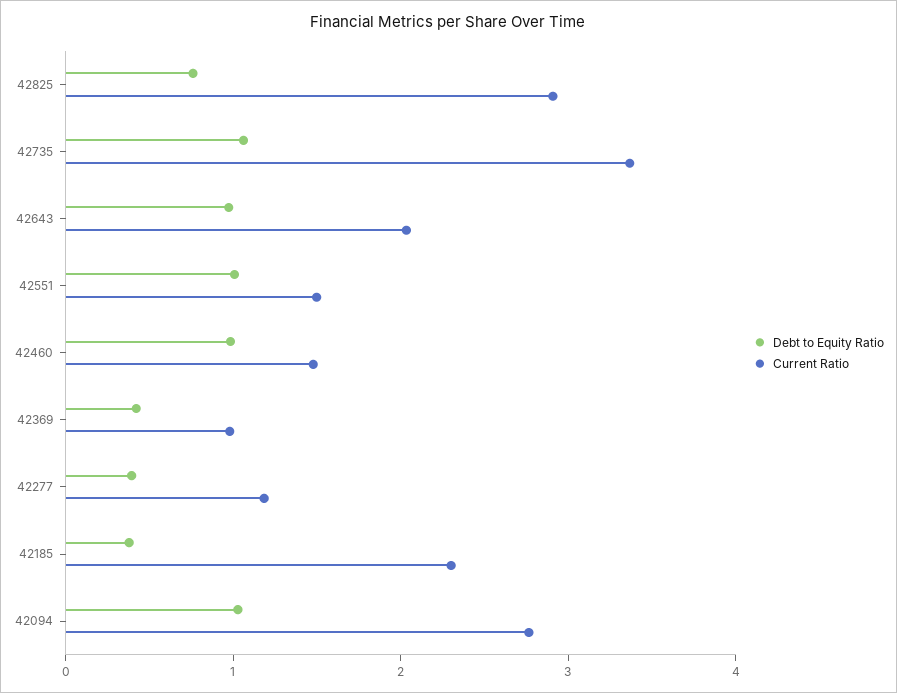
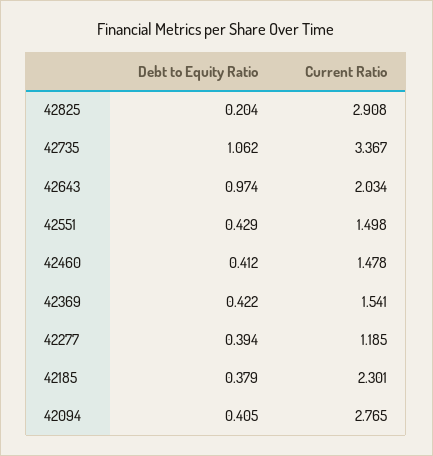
Debt to Equity Ratio, 42825: 0.8 -> 0.204
Debt to Equity Ratio, 42551: 1 -> 0.429
Debt to Equity Ratio, 42460: 1 -> 0.412
Current Ratio, 42369: 1 -> 1.541
Debt to Equity Ratio, 42094: 1 -> 0.405

